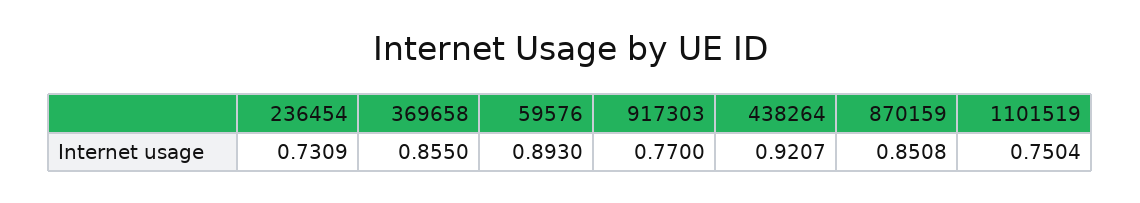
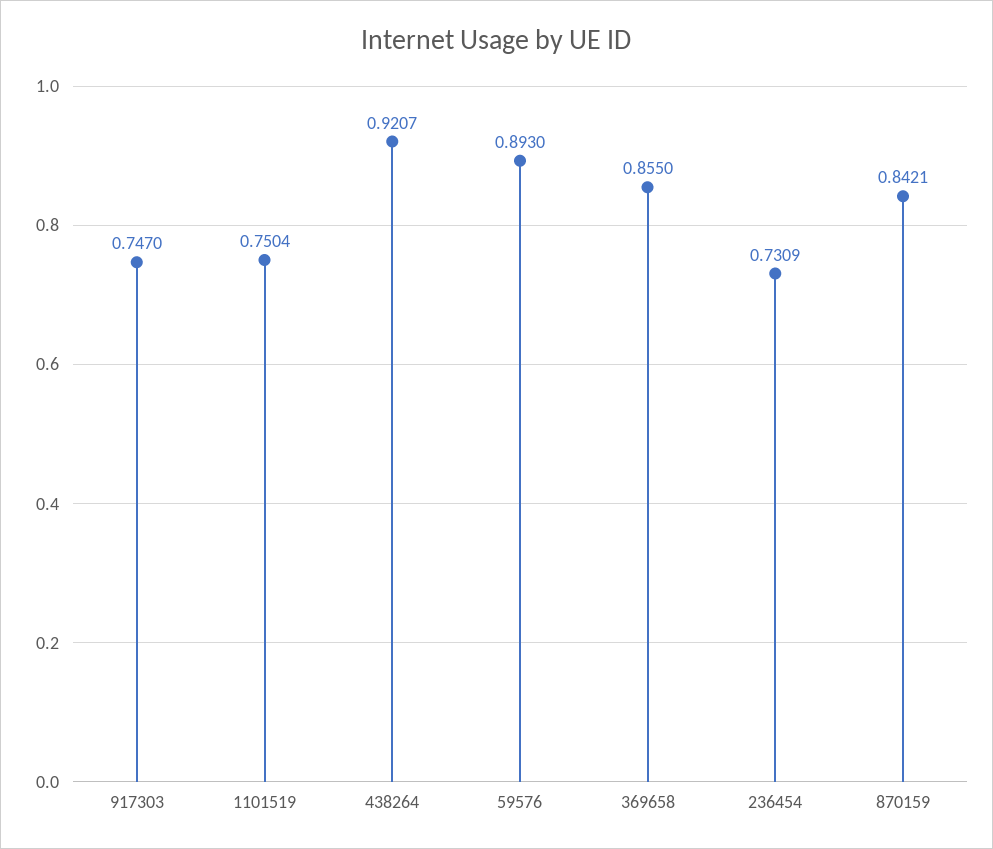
917303: 0.77 -> 0.747
870159: 0.8508 -> 0.8421

